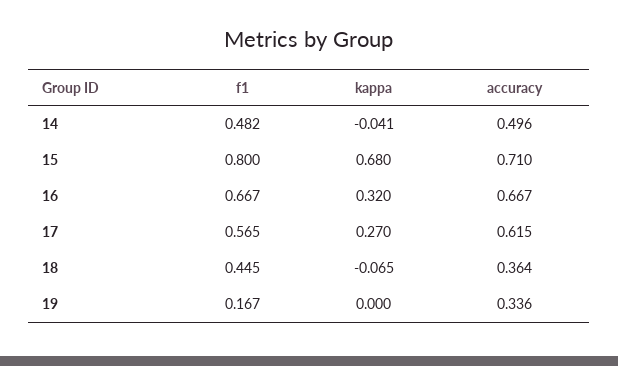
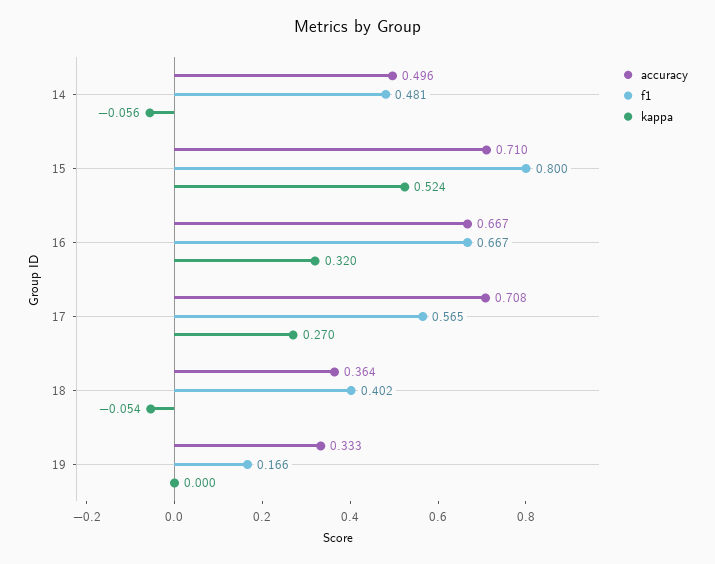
f1, 14: 0.482 -> 0.481
kappa, 14: -0.041 -> -0.056
kappa, 15: 0.68 -> 0.524
accuracy, 17: 0.615 -> 0.708
f1, 18: 0.445 -> 0.402
kappa, 18: -0.065 -> -0.054
f1, 19: 0.167 -> 0.166
accuracy, 19: 0.336 -> 0.333

